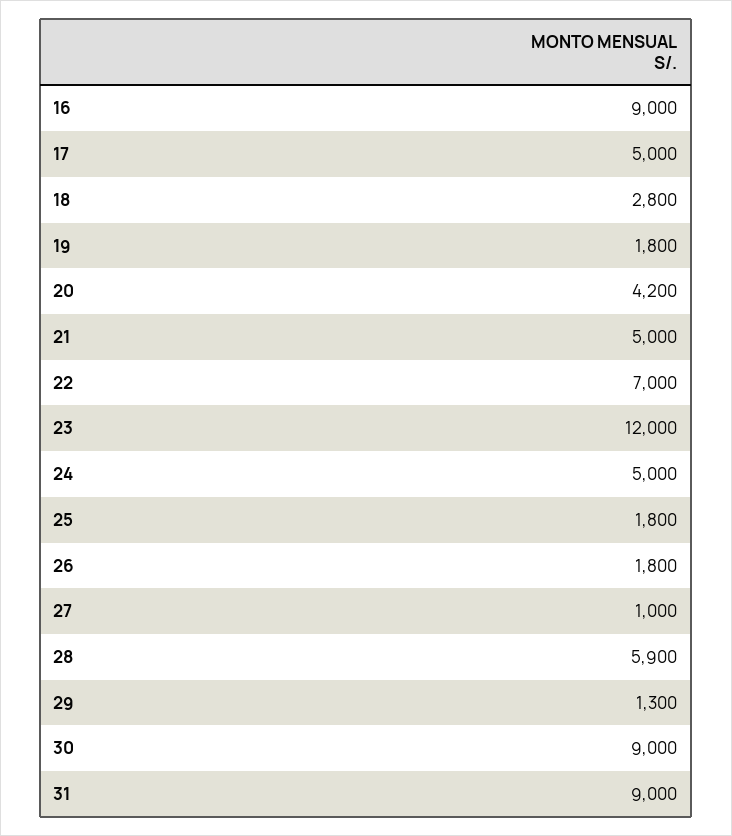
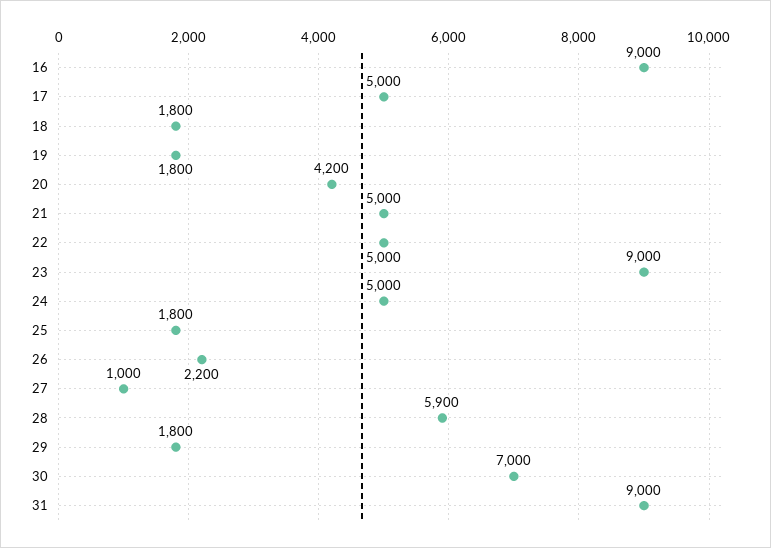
18: 2800 -> 1800
22: 7000 -> 5000
23: 12000 -> 9000
26: 1800 -> 2200
29: 1300 -> 1800
30: 9000 -> 7000

